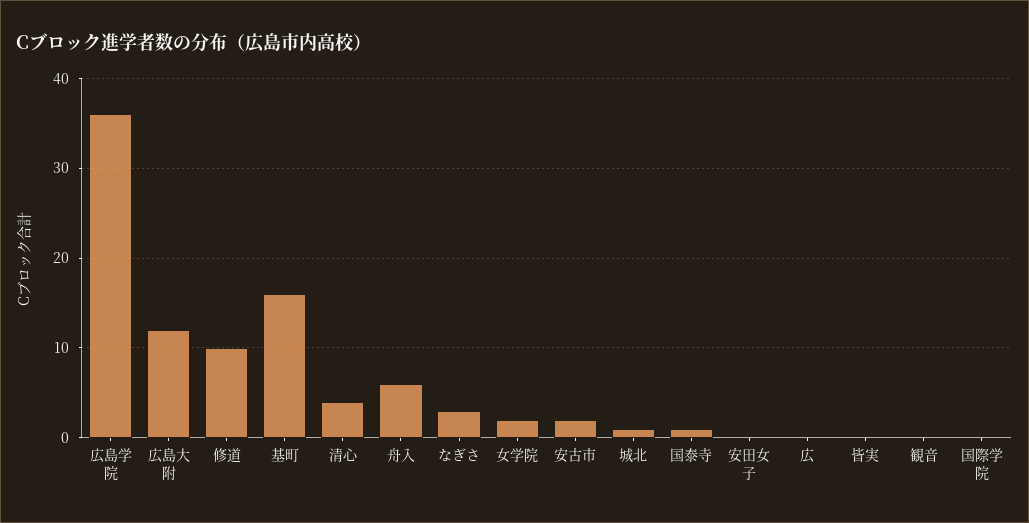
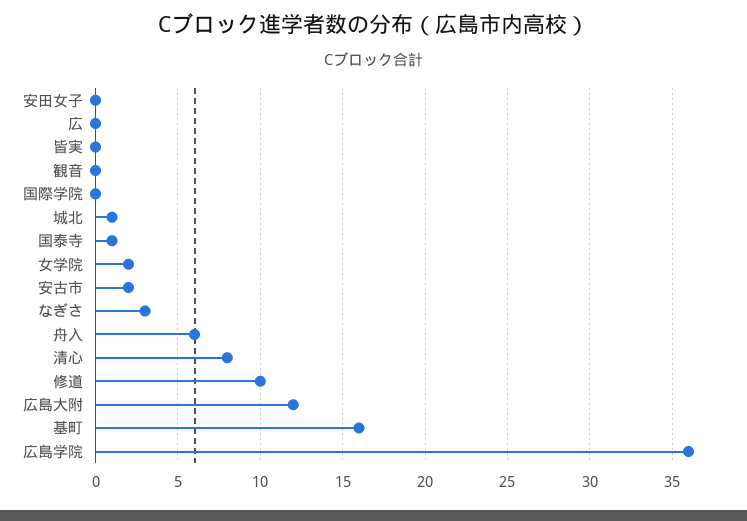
清心: 4 -> 8

